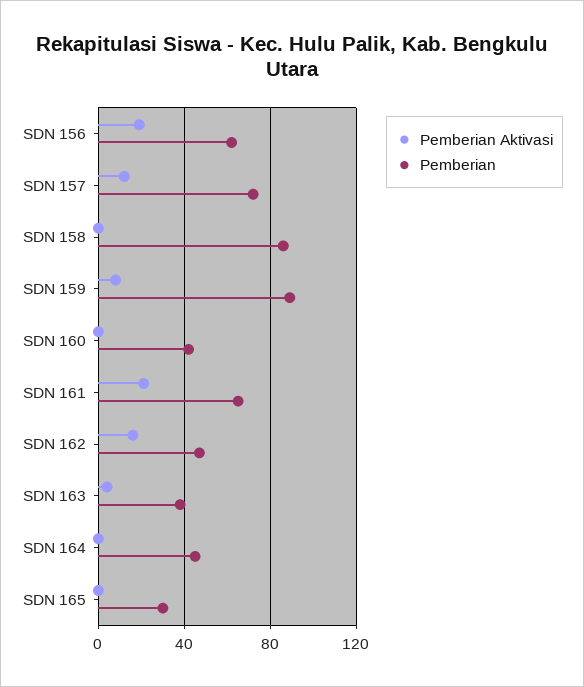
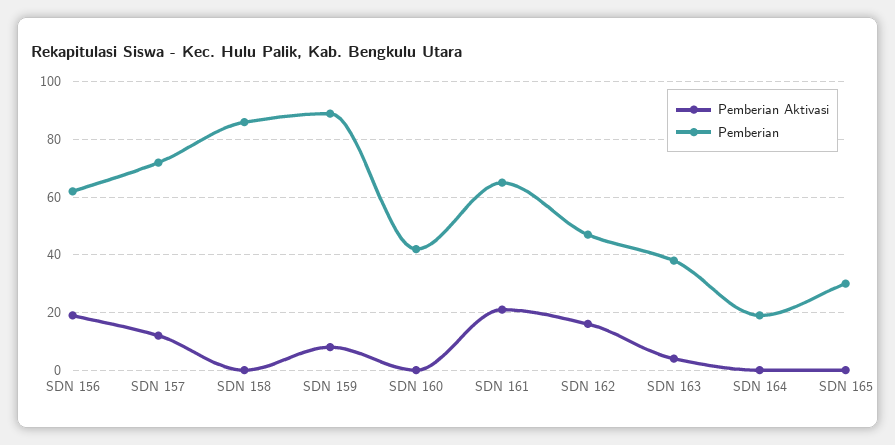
Pemberian, SDN 164: 45 -> 20

